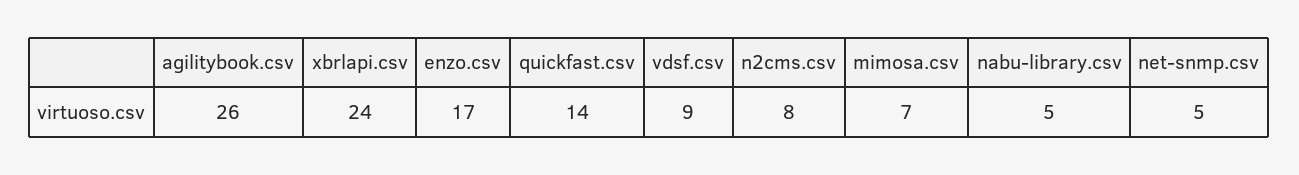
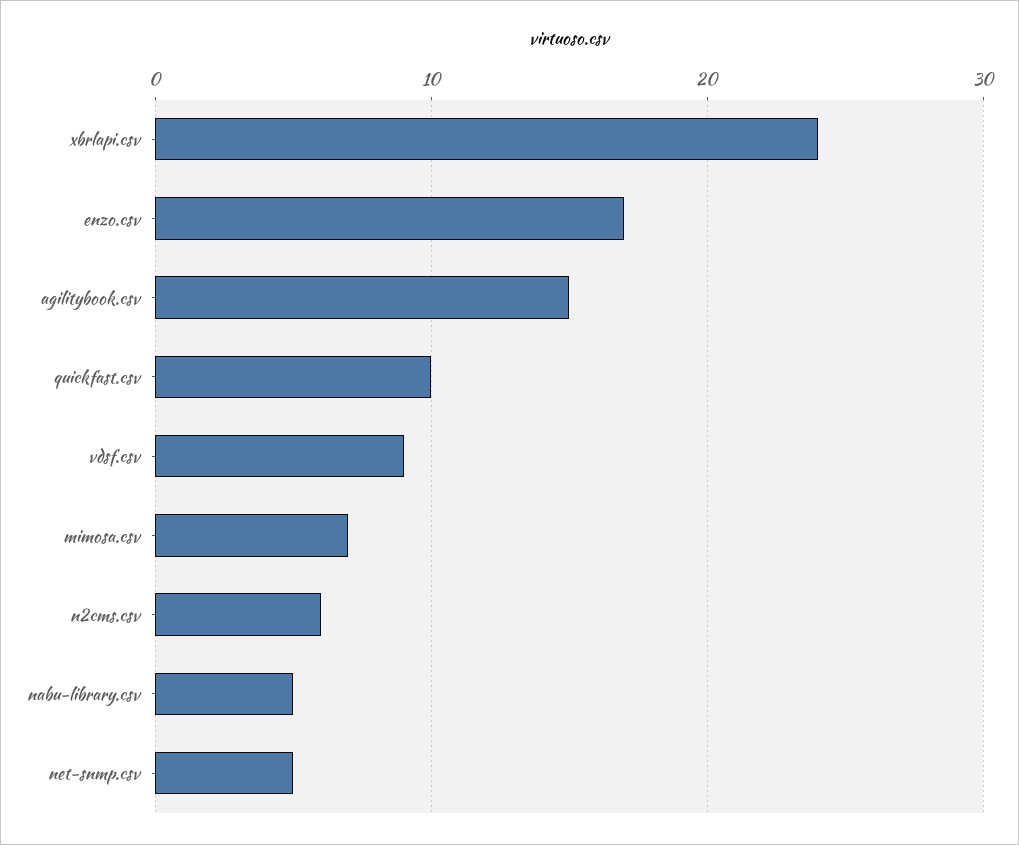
agilitybook.csv: 26 -> 15
quickfast.csv: 14 -> 10
n2cms.csv: 8 -> 6

